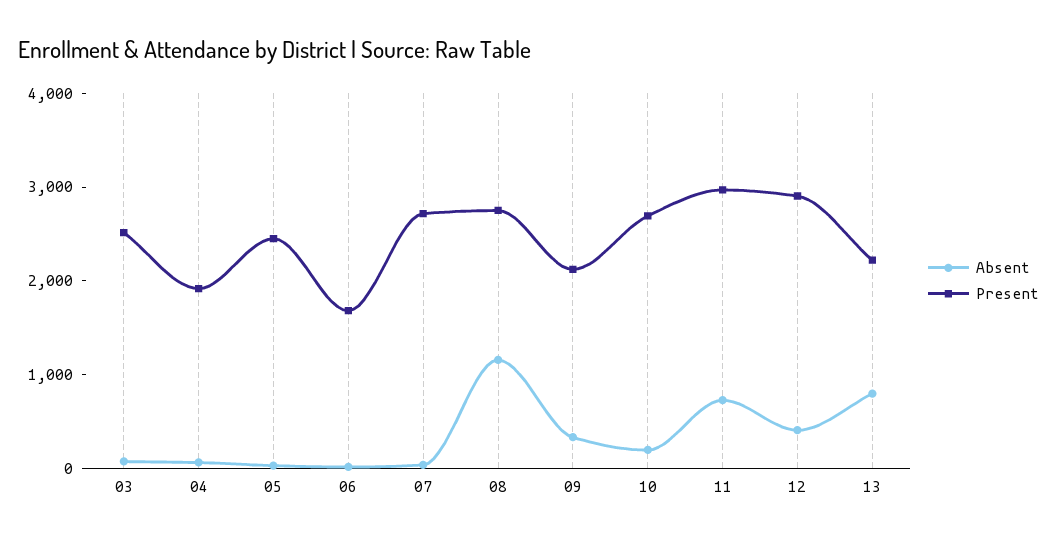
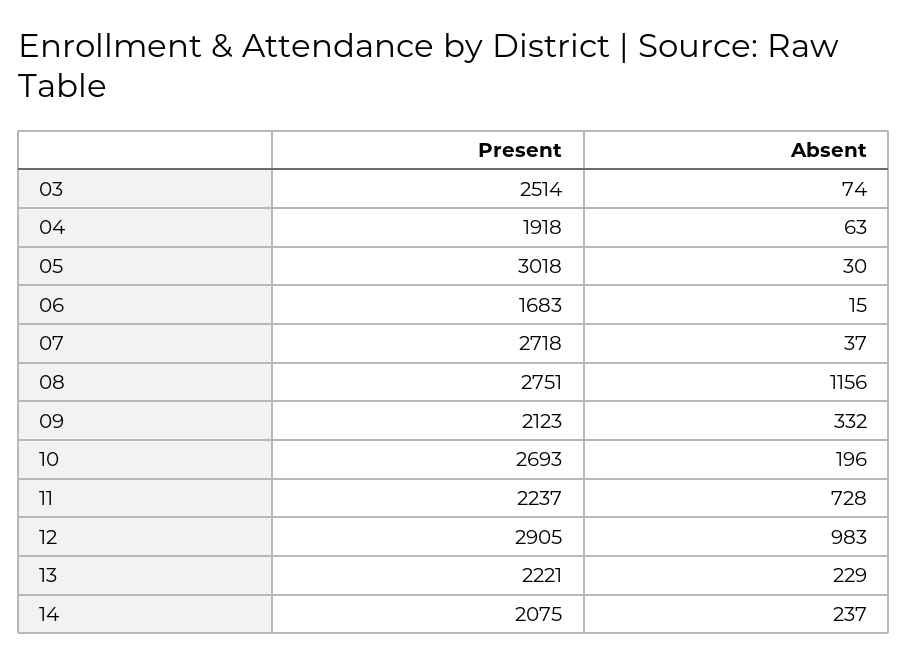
Present, 05: 2400 -> 3018
Present, 11: 3000 -> 2237
Absent, 12: 400 -> 983
Absent, 13: 800 -> 229
Present, 14: none -> 2075
Absent, 14: none -> 237

